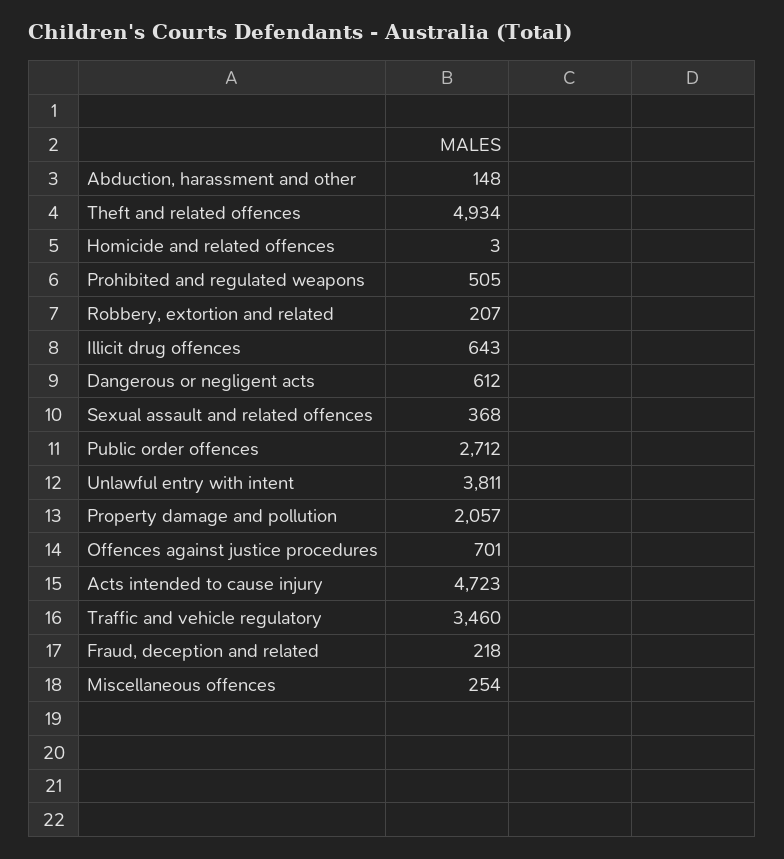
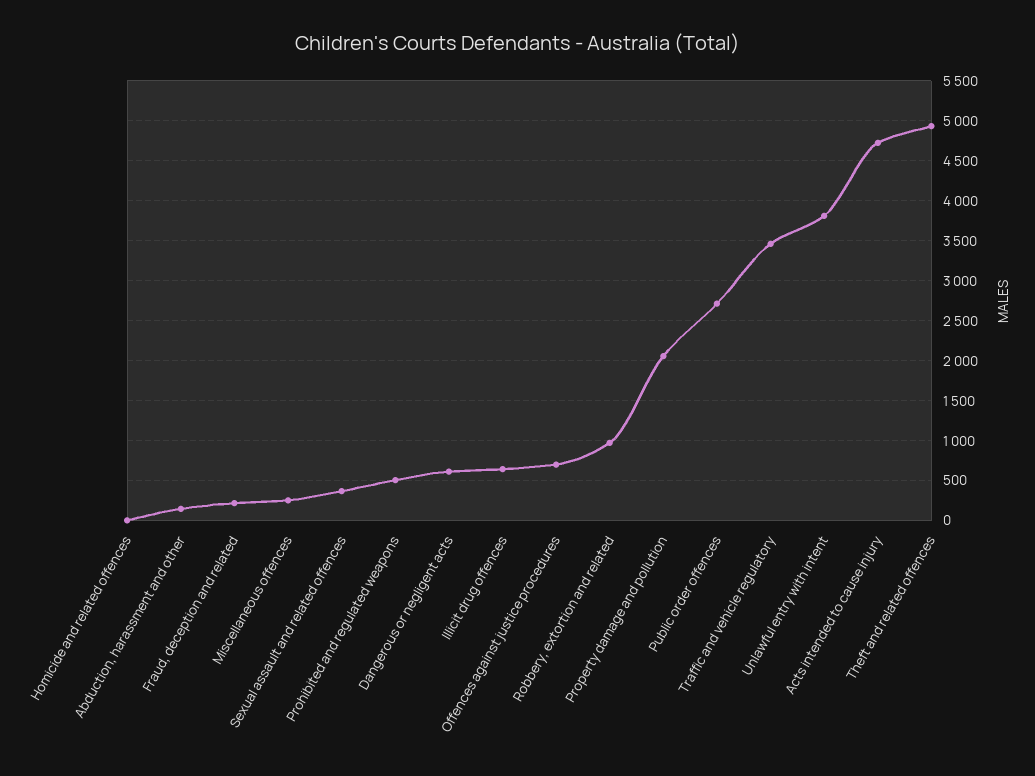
Robbery, extortion and related: 207 -> 1000

